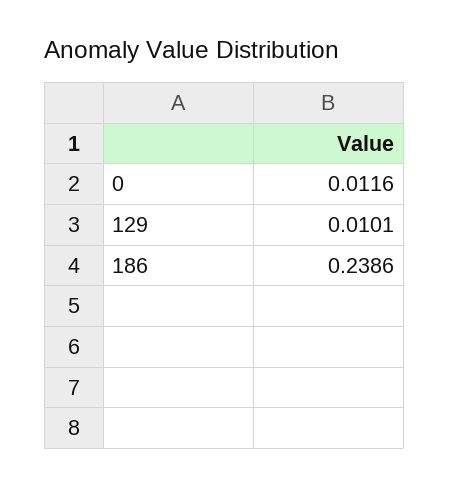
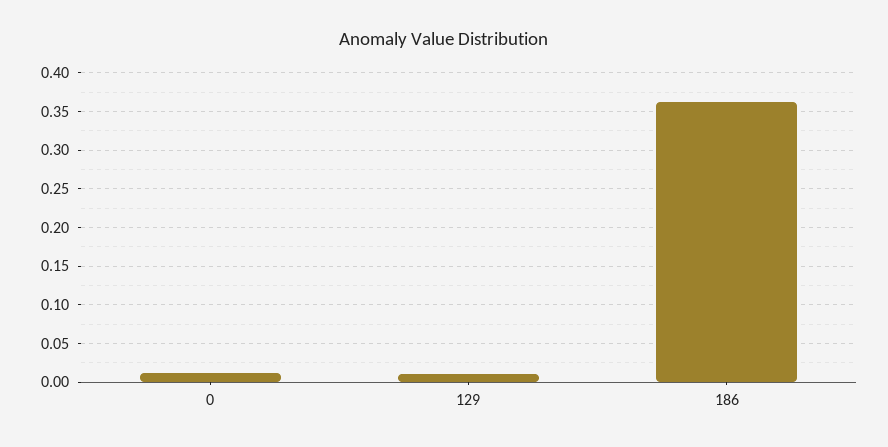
186: 0.2386 -> 0.36

